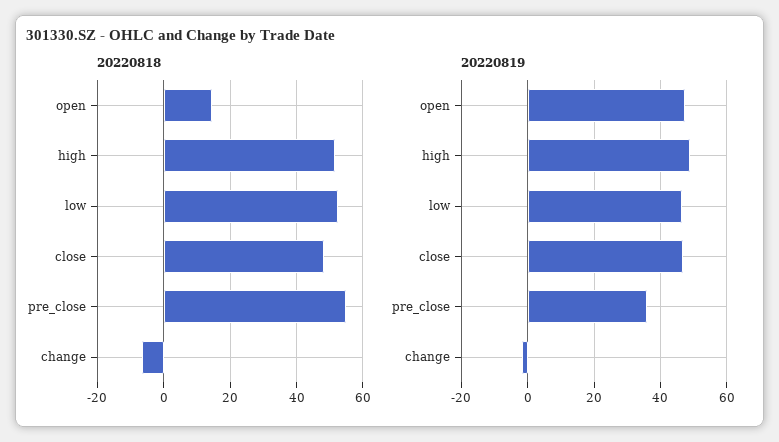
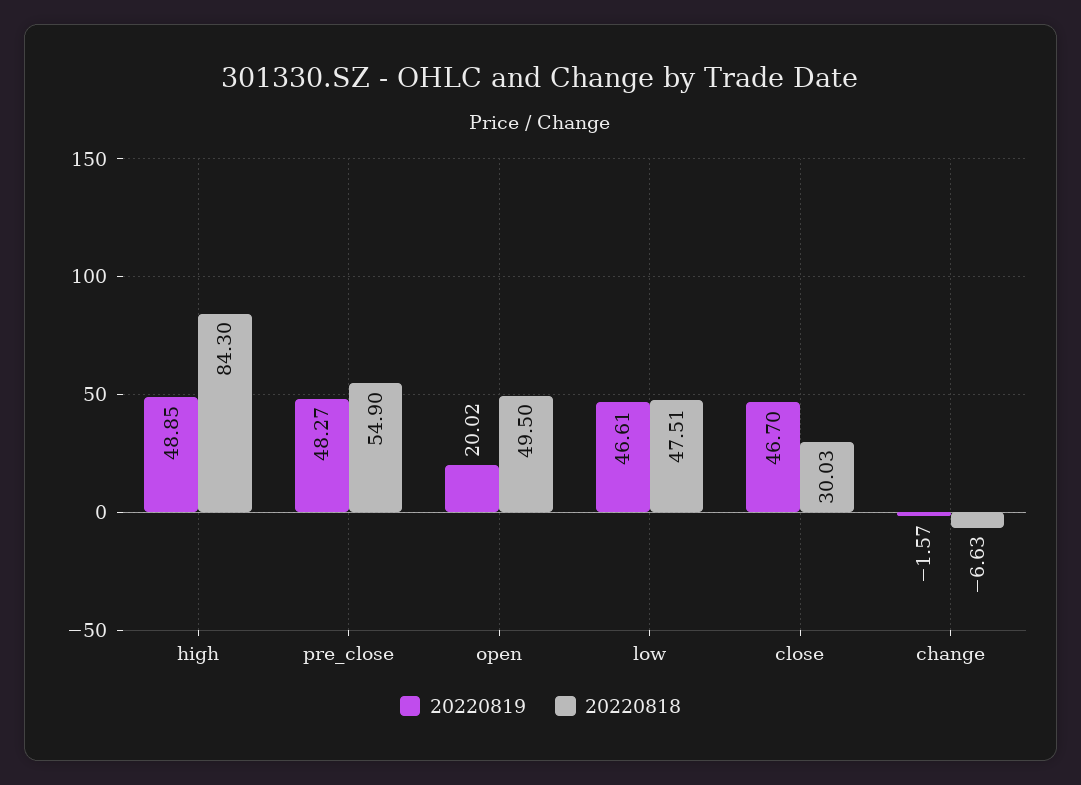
20220818, open: 14 -> 49.5
20220818, high: 52 -> 84.3
20220818, low: 52 -> 47.51
20220818, close: 48 -> 30.03
20220819, open: 48 -> 20.02
20220819, pre_close: 36 -> 48.27

